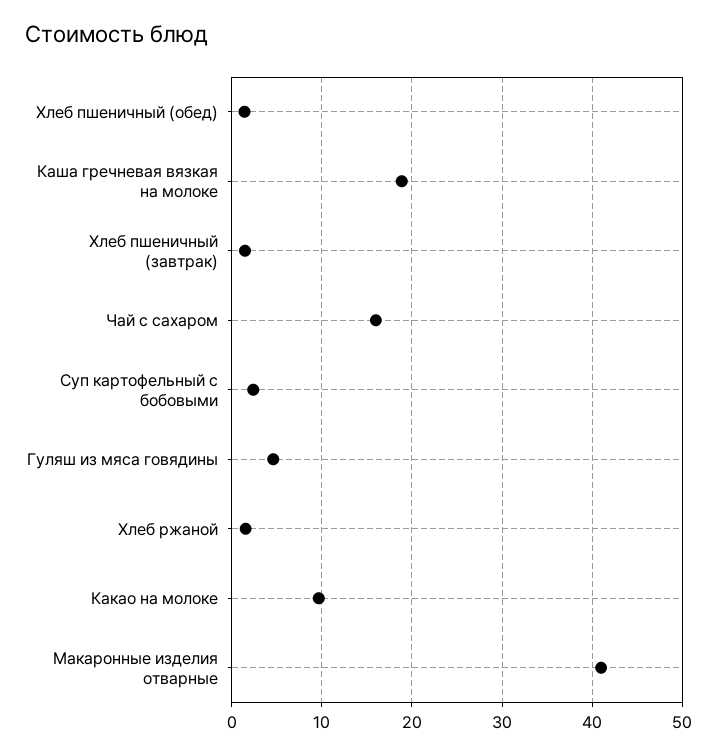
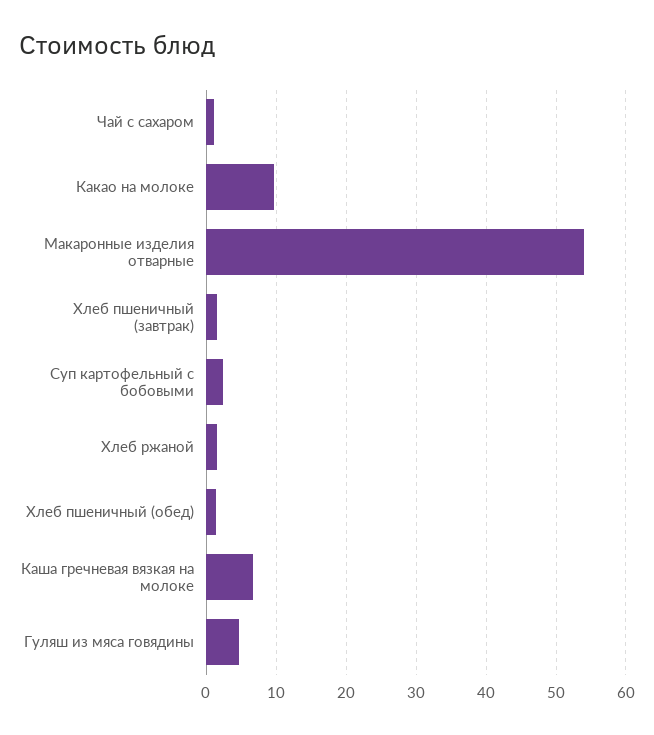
Каша гречневая вязкая на молоке: 19 -> 7
Чай с сахаром: 16 -> 1
Макаронные изделия отварные: 41 -> 54

